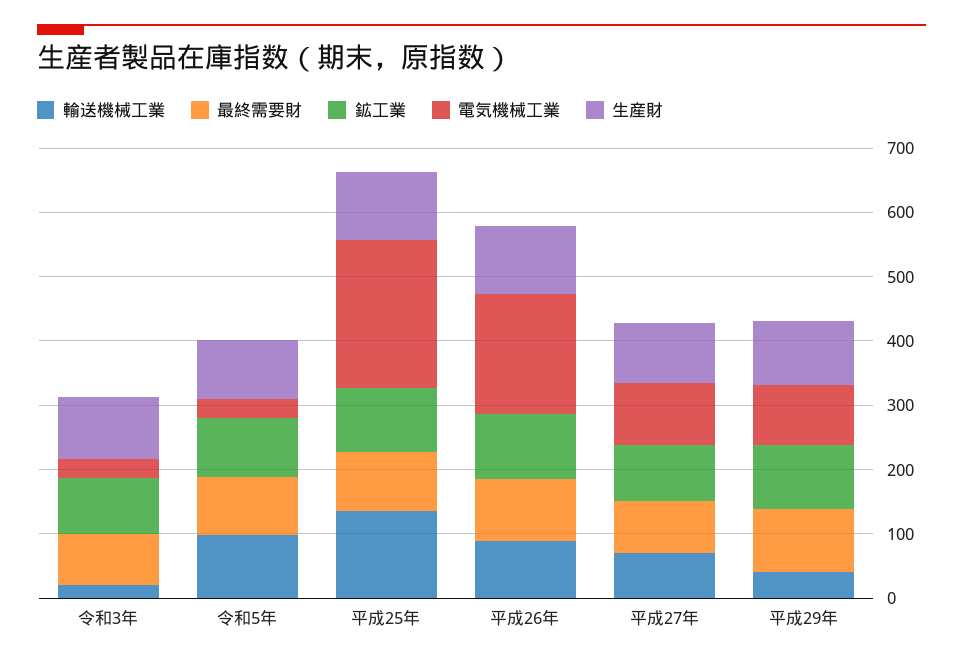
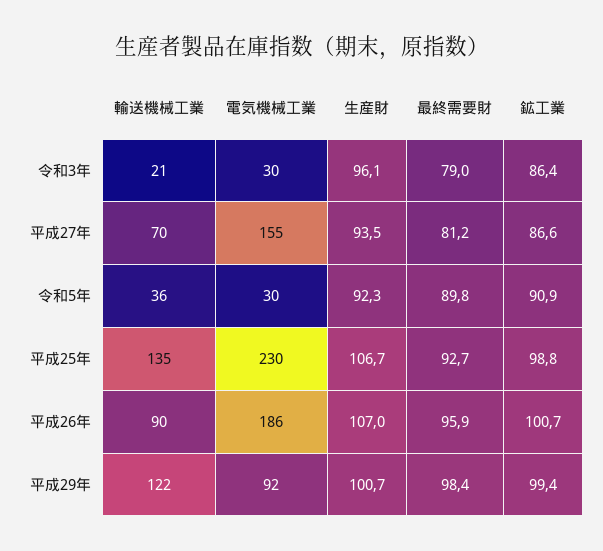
輸送機械工業, 令和5年: 100 -> 36
電気機械工業, 平成27年: 100 -> 155
輸送機械工業, 平成29年: 40 -> 122

